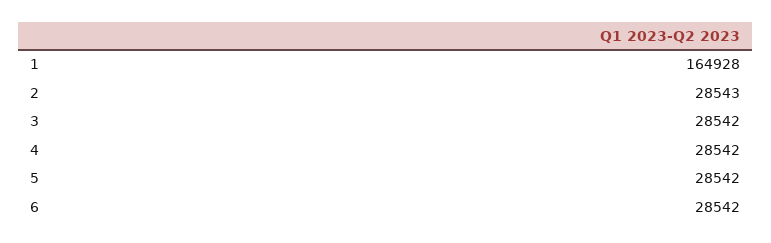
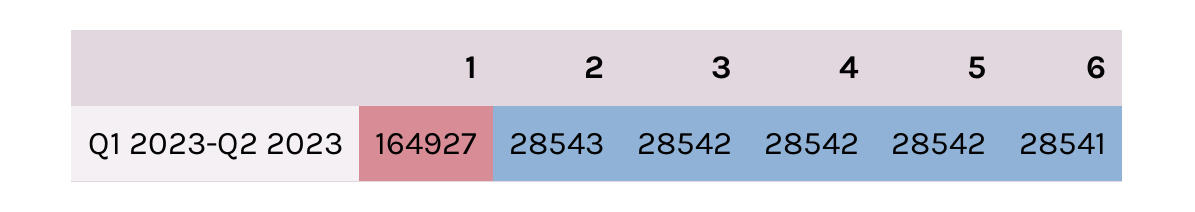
1: 164928 -> 164927
6: 28542 -> 28541

